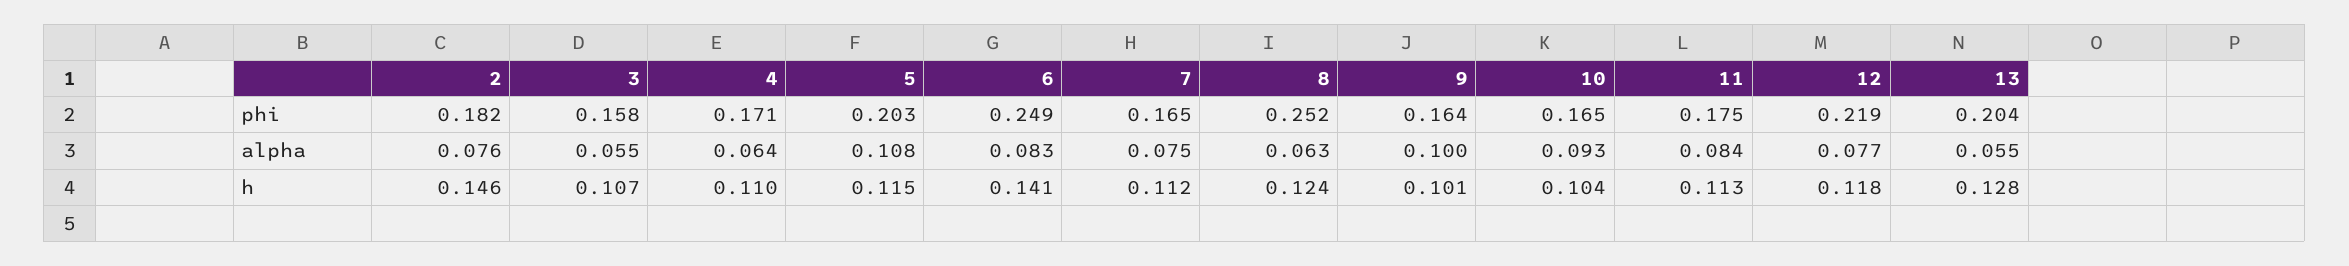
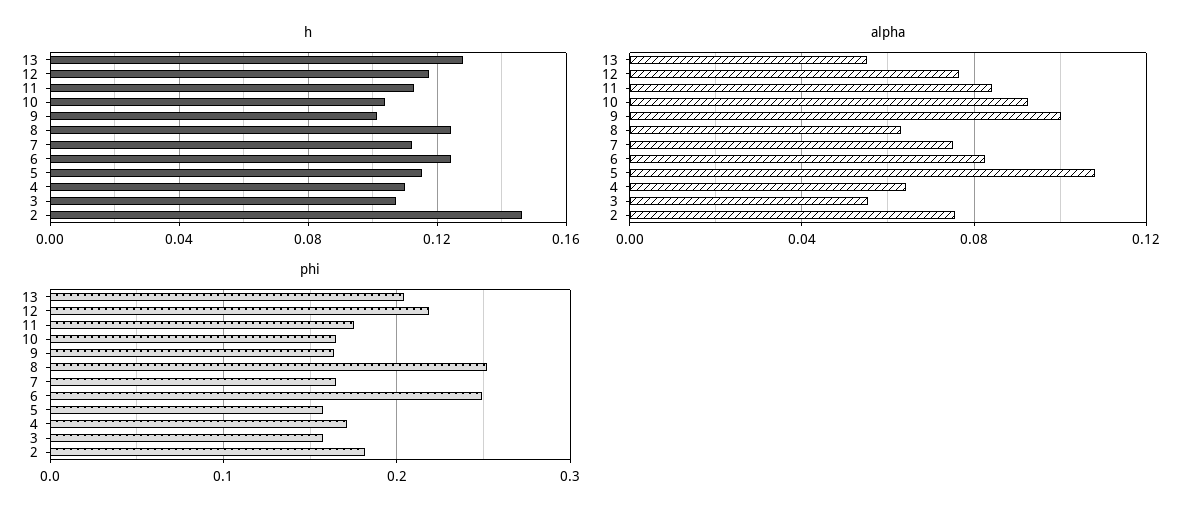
phi, 5: 0.203 -> 0.16
h, 6: 0.141 -> 0.125

